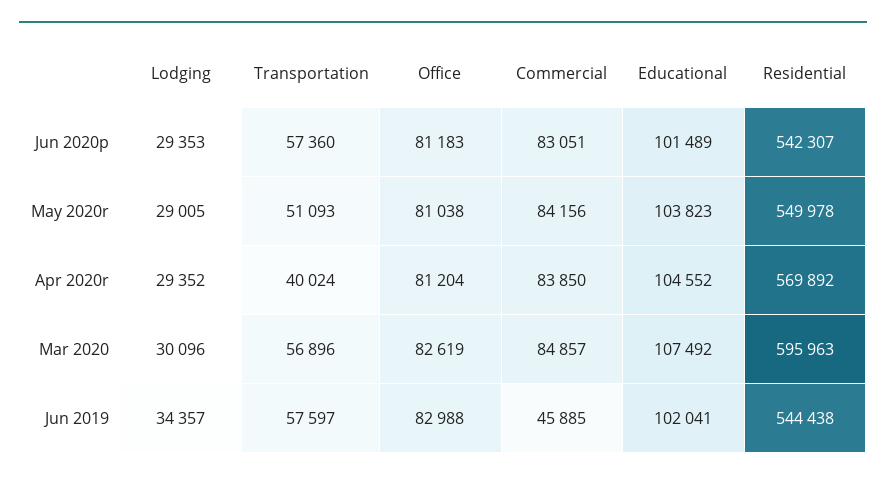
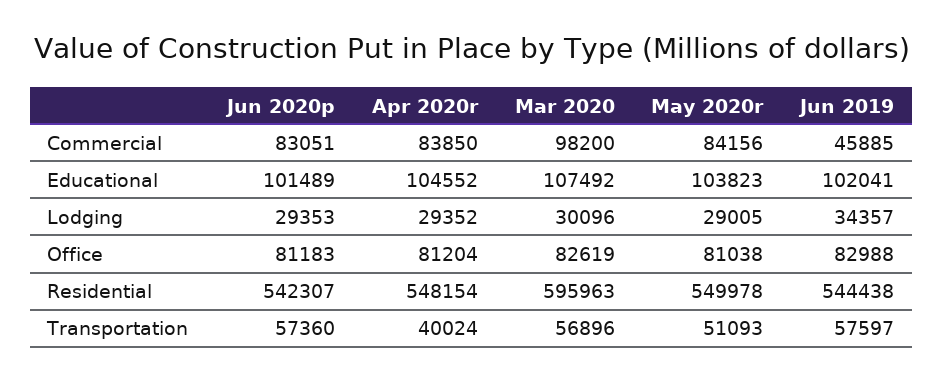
Residential, Apr 2020r: 569892 -> 548154
Commercial, Mar 2020: 84857 -> 98200

